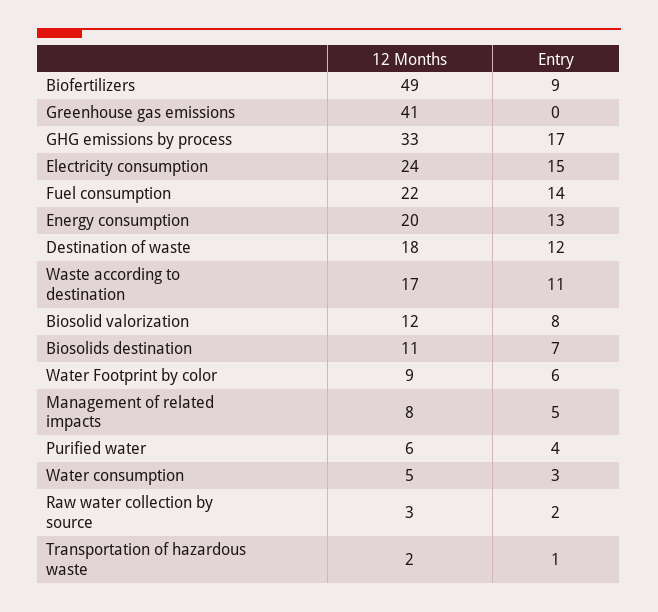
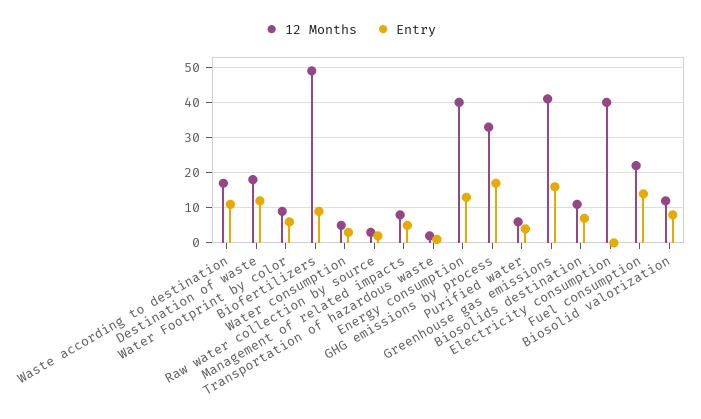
Entry, Greenhouse gas emissions: 0 -> 15
12 Months, Electricity consumption: 24 -> 40
Entry, Electricity consumption: 15 -> 0
12 Months, Energy consumption: 20 -> 40

